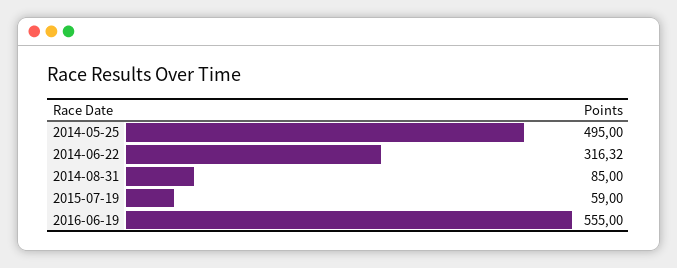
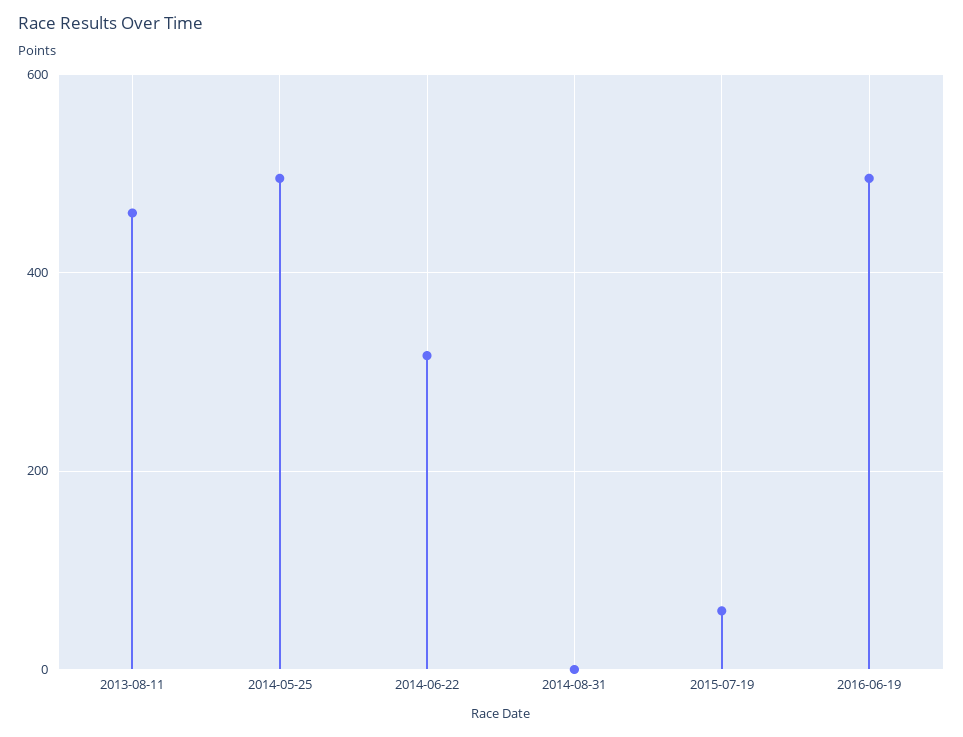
2014-08-31: 85 -> 0
2016-06-19: 555 -> 500
2013-08-11: none -> 460

